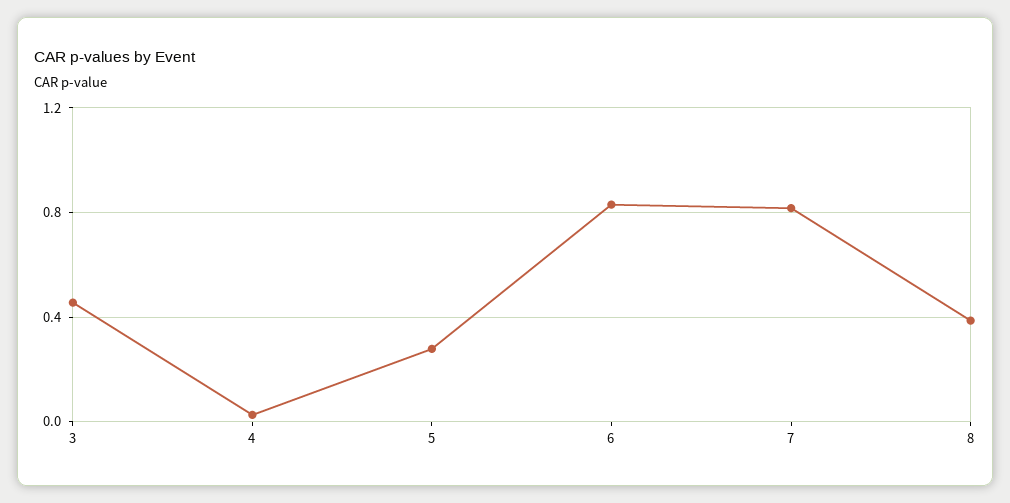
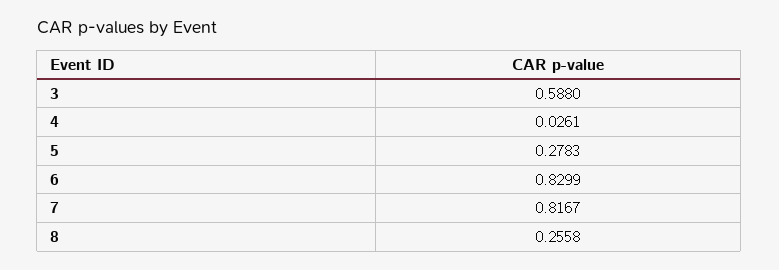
3: 0.45 -> 0.588
8: 0.4 -> 0.2558

